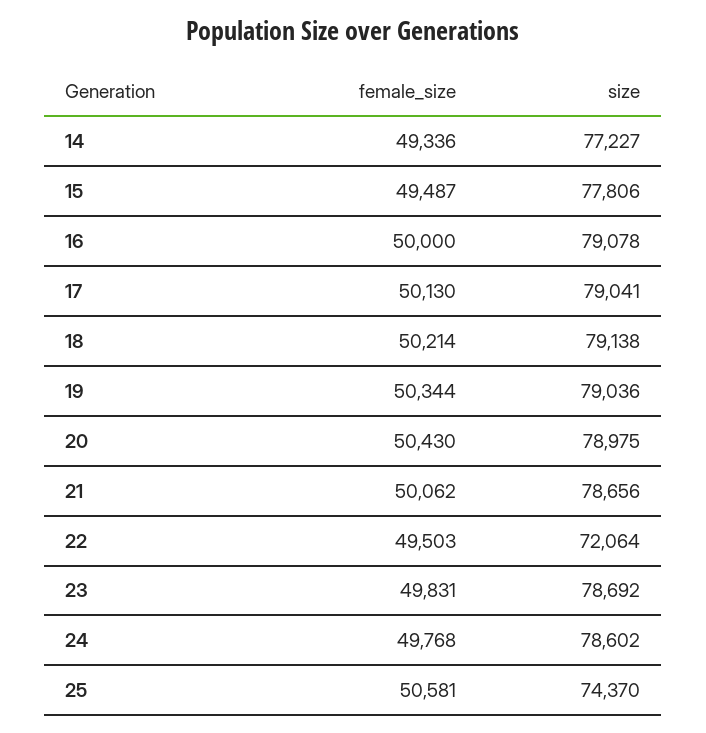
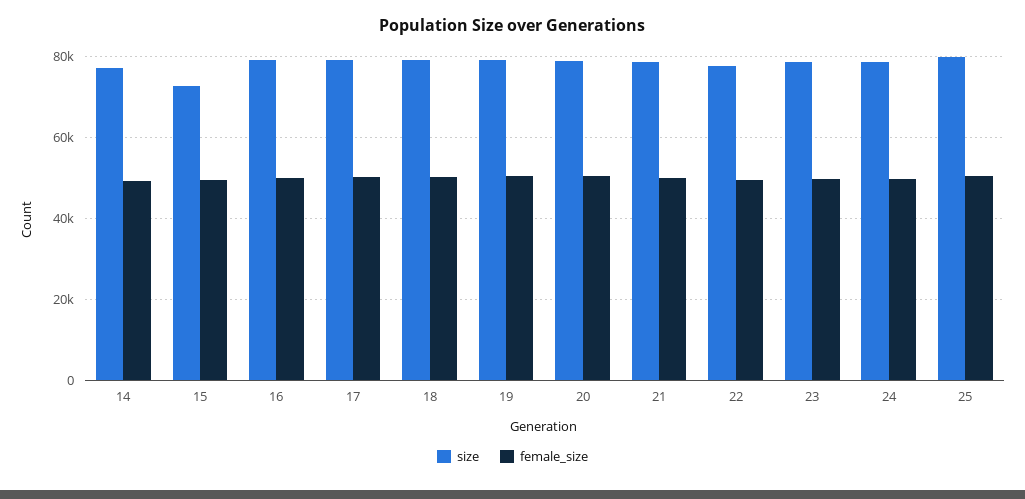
size, 15: 77806 -> 72000
size, 22: 72064 -> 78000
size, 25: 74370 -> 80000

